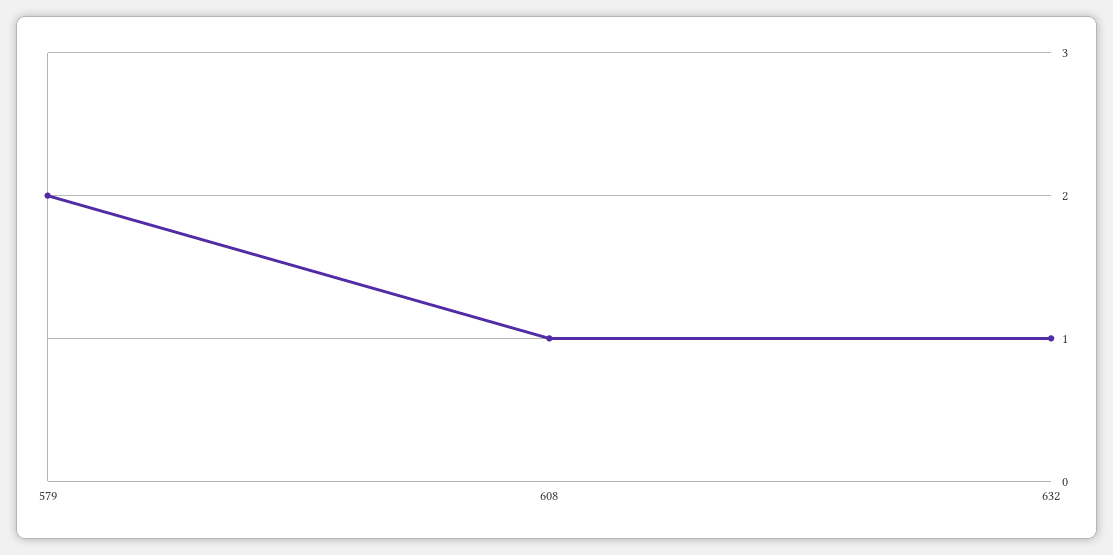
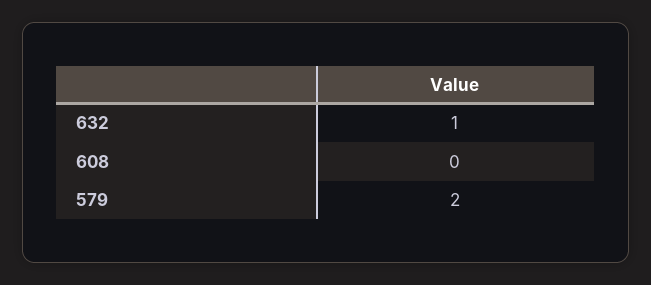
608: 1 -> 0

